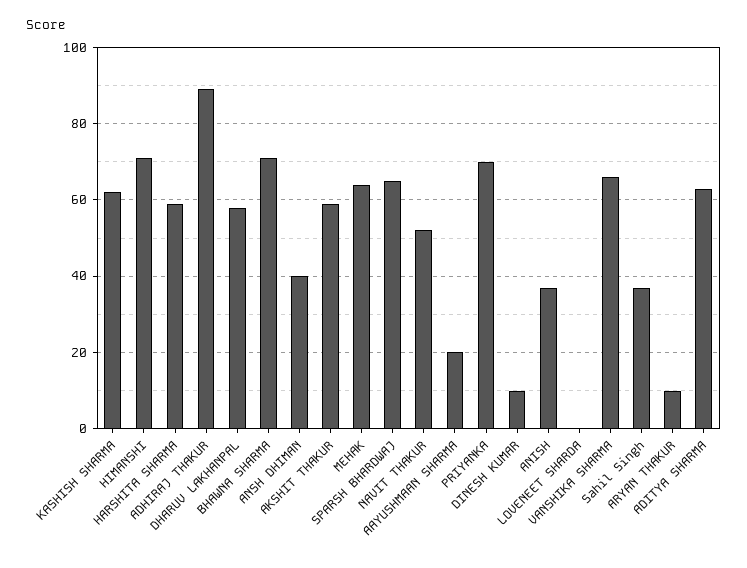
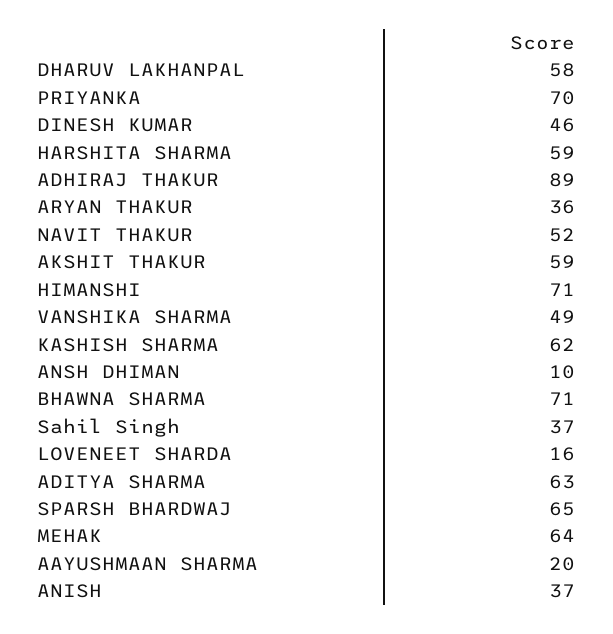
ANSH DHIMAN: 40 -> 10
DINESH KUMAR: 10 -> 46
LOVENEET SHARDA: 0 -> 16
VANSHIKA SHARMA: 65 -> 49
ARYAN THAKUR: 10 -> 36

